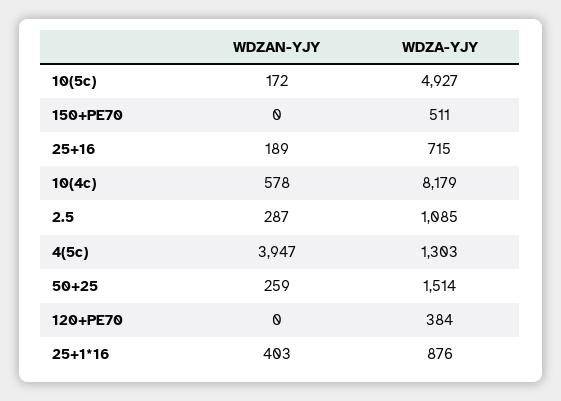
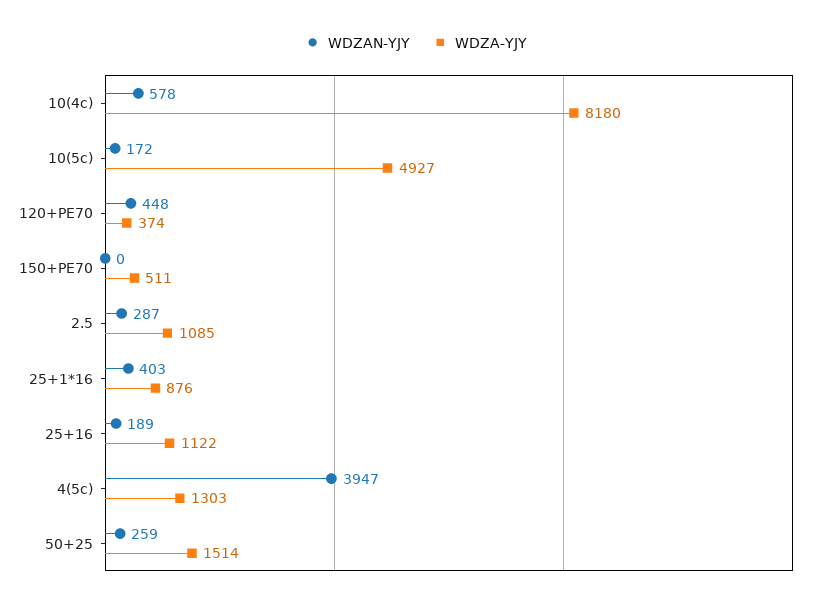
WDZA-YJY, 25+16: 715 -> 1122
WDZA-YJY, 10(4c): 8179 -> 8180
WDZAN-YJY, 120+PE70: 0 -> 448
WDZA-YJY, 120+PE70: 384 -> 374

